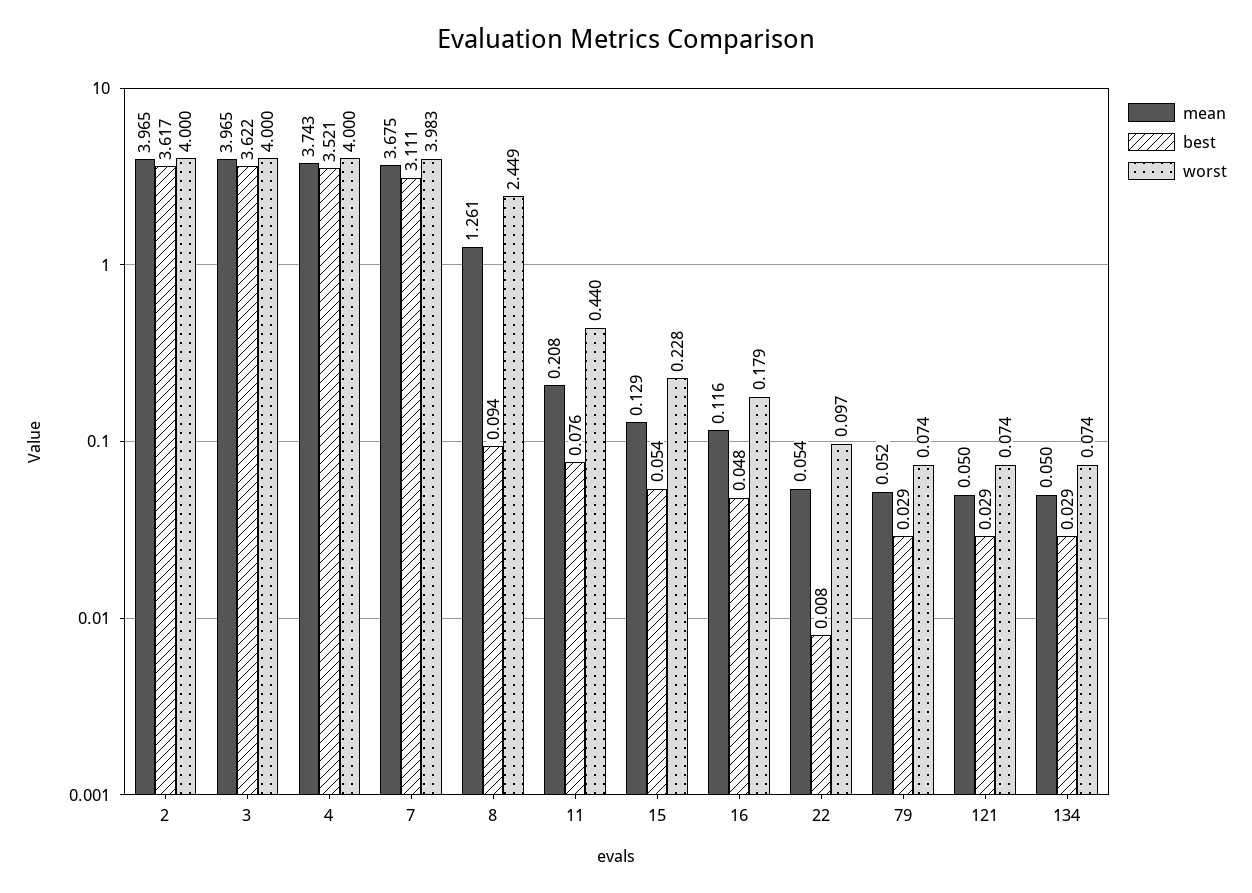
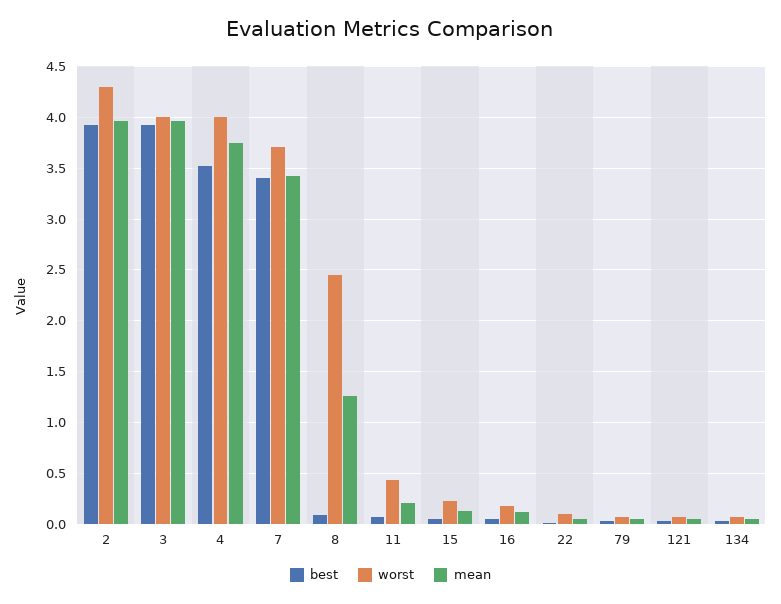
best, 2: 3.617 -> 3.9
worst, 2: 4 -> 4.3
best, 3: 3.622 -> 3.9
mean, 7: 3.675 -> 3.4
best, 7: 3.111 -> 3.4
worst, 7: 3.983 -> 3.7

